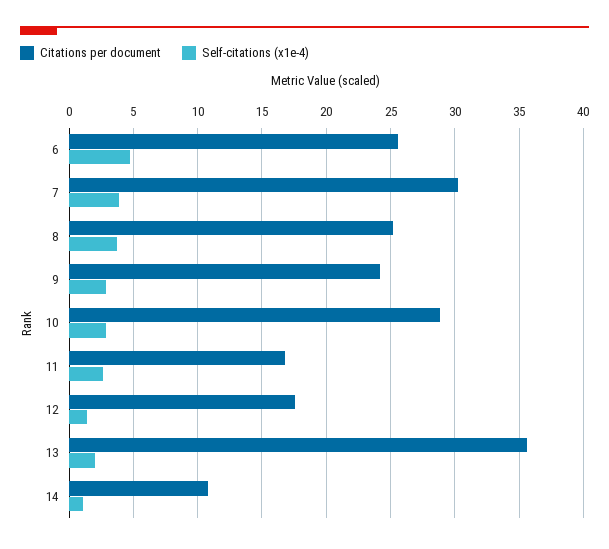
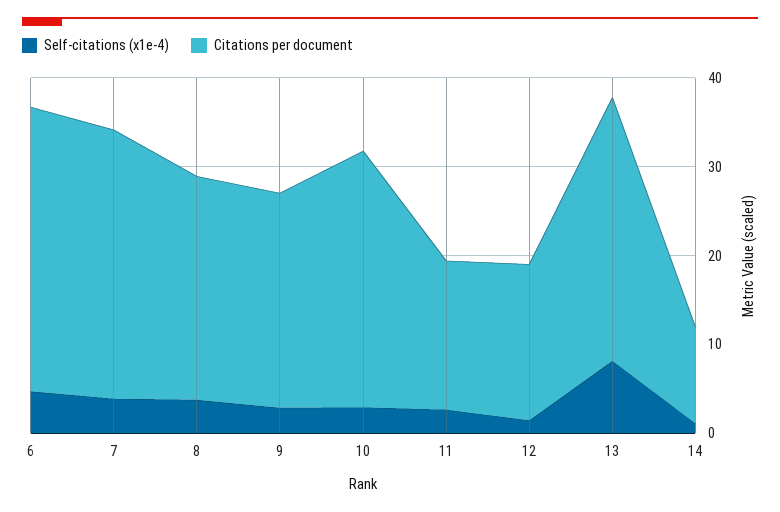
Citations per document, 6: 25.5 -> 32
Citations per document, 13: 35.5 -> 30
Self-citations (x1e-4), 13: 2 -> 8

